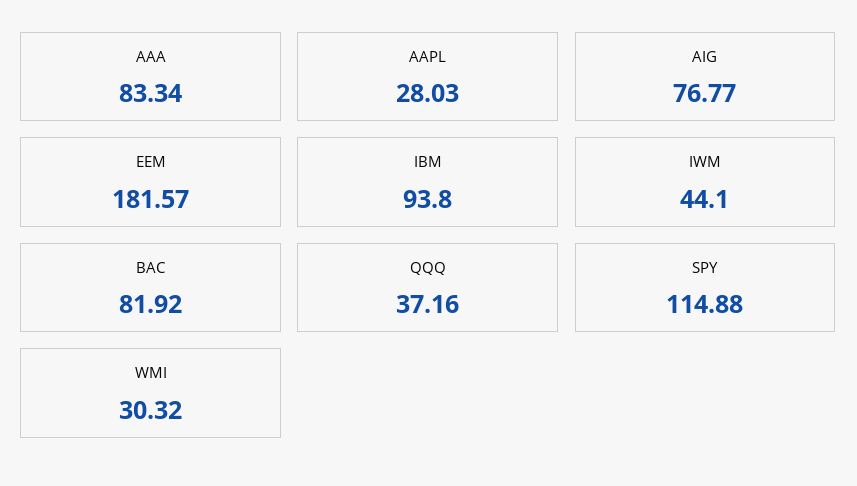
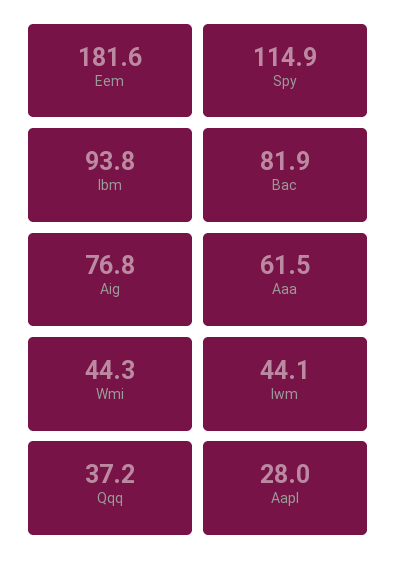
AAA: 83.34 -> 61.5
WMI: 30.32 -> 44.3

